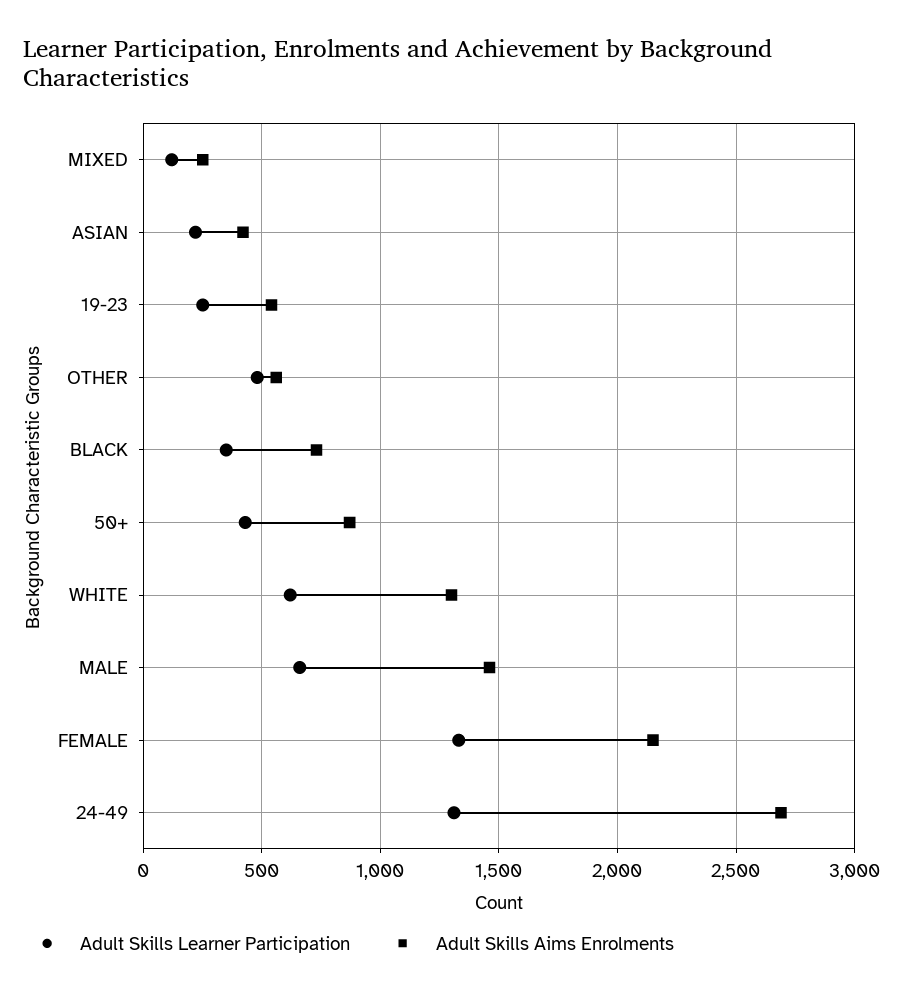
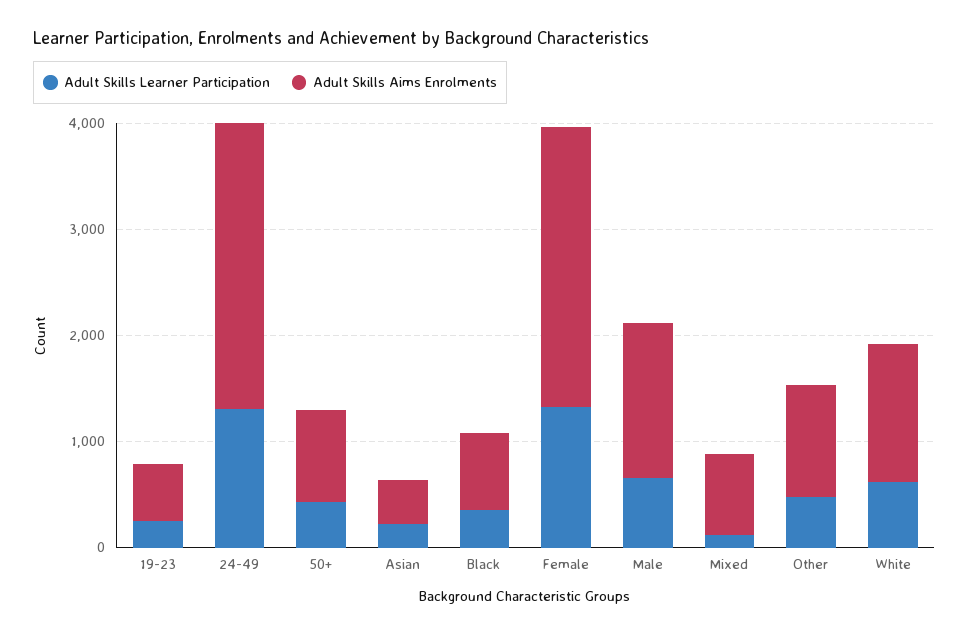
Adult Skills Aims Enrolments, MIXED: 250 -> 800
Adult Skills Aims Enrolments, OTHER: 550 -> 1000
Adult Skills Aims Enrolments, FEMALE: 2150 -> 2600

